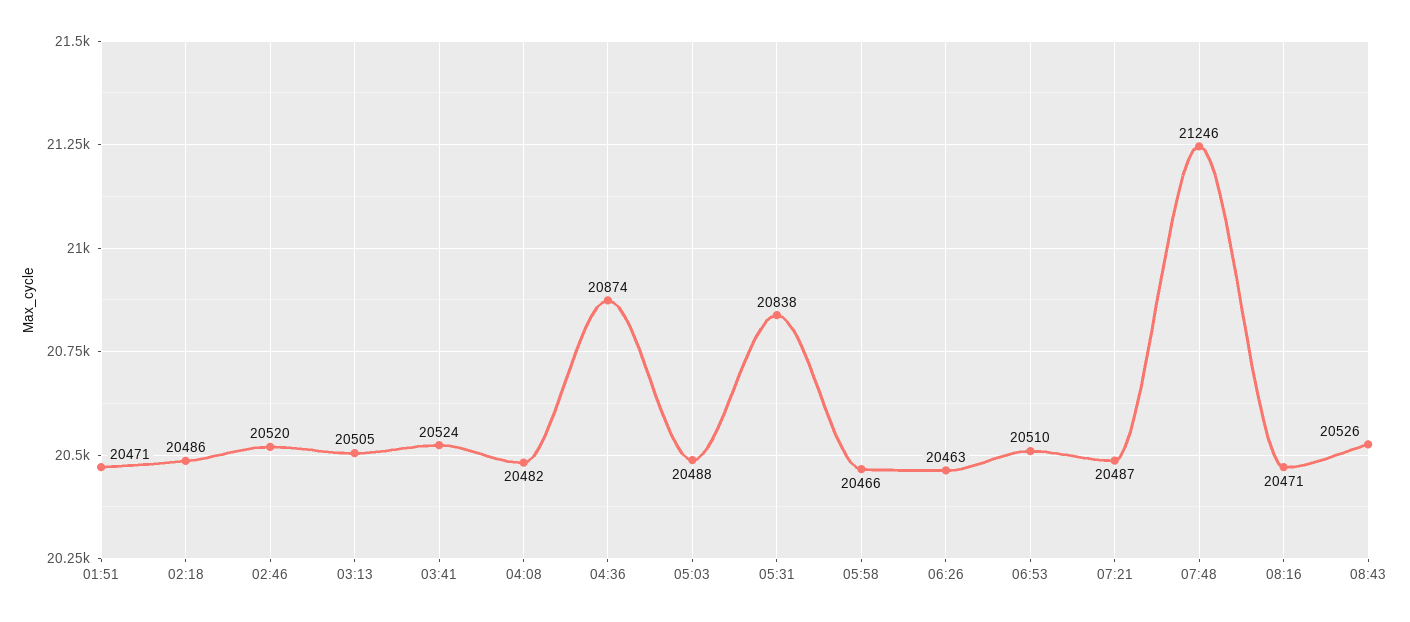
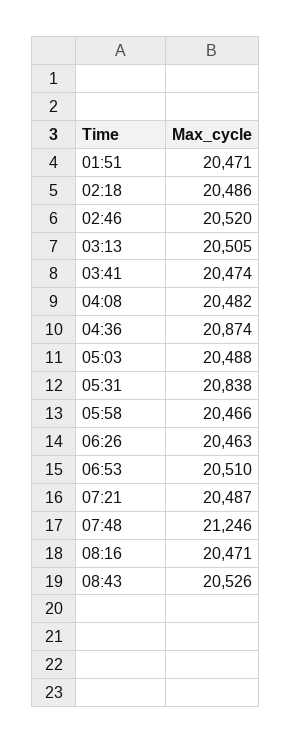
03:41: 20524 -> 20474

